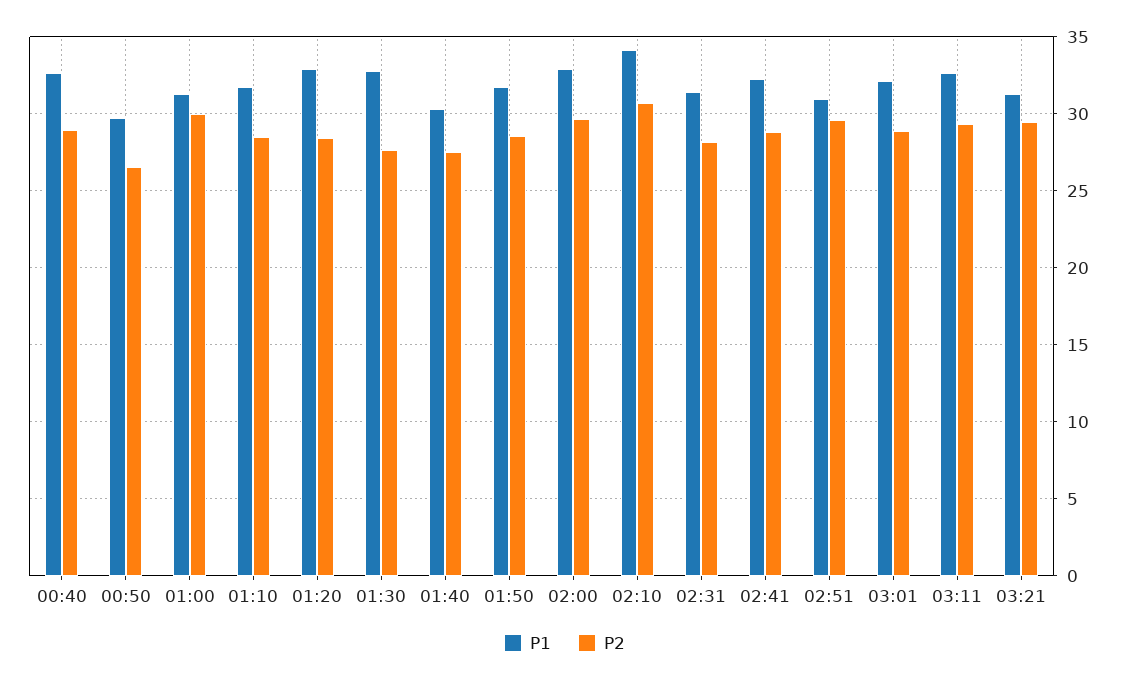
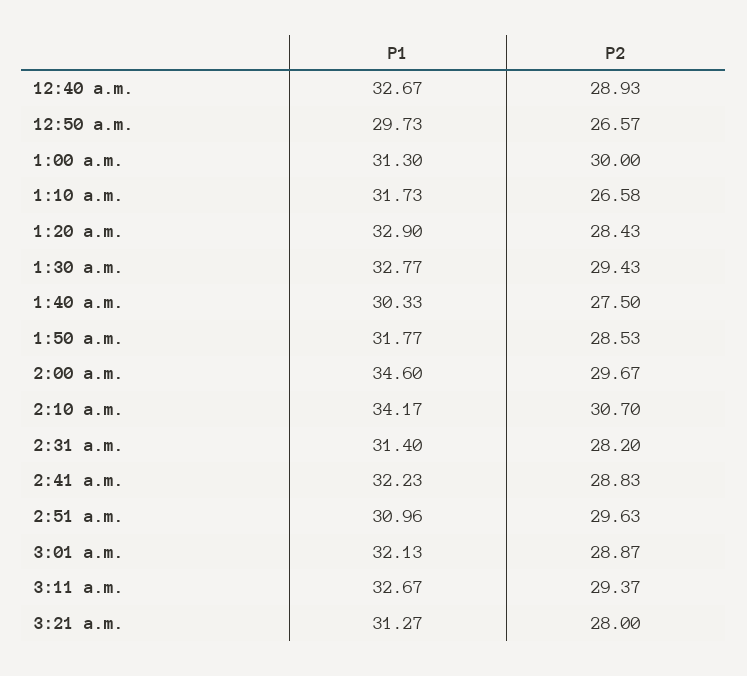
P2, 01:10: 28.5 -> 26.58
P2, 01:30: 27.5 -> 29.43
P1, 02:00: 33 -> 34.6
P2, 03:21: 29.5 -> 28

